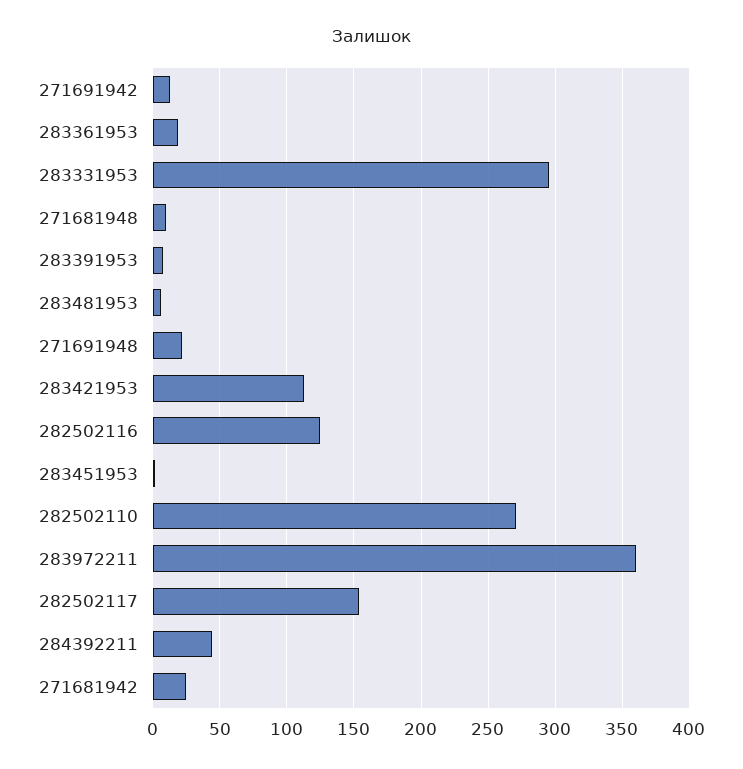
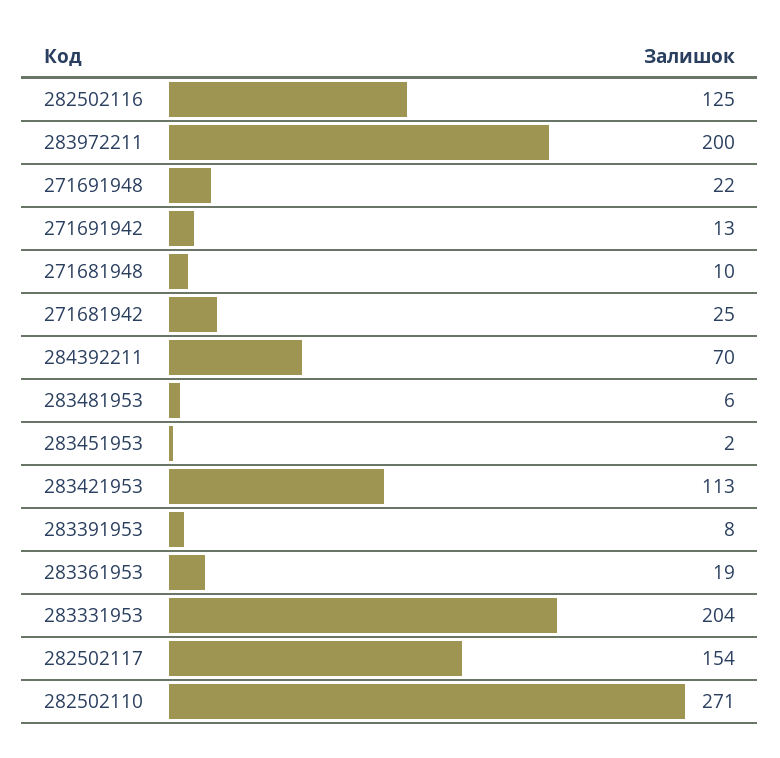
283331953: 295 -> 204
283972211: 360 -> 200
284392211: 45 -> 70

